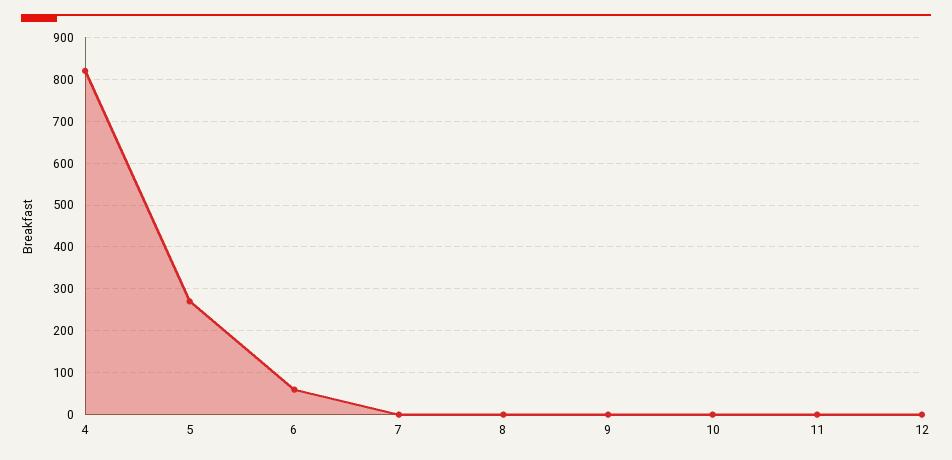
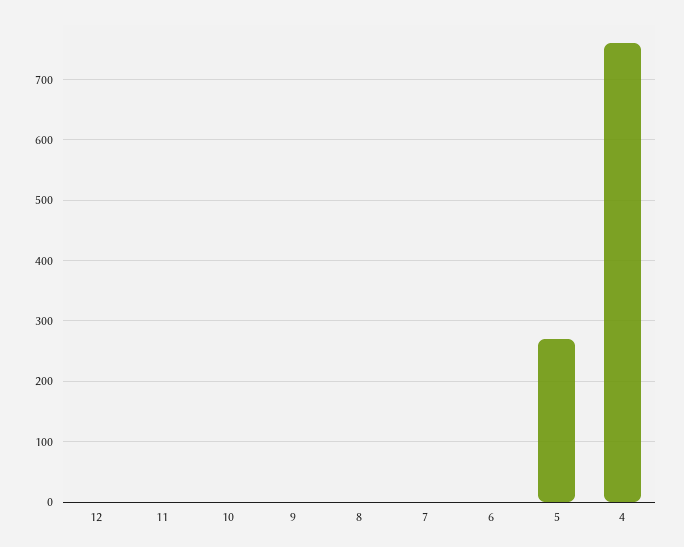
4: 820 -> 760
6: 60 -> 0

